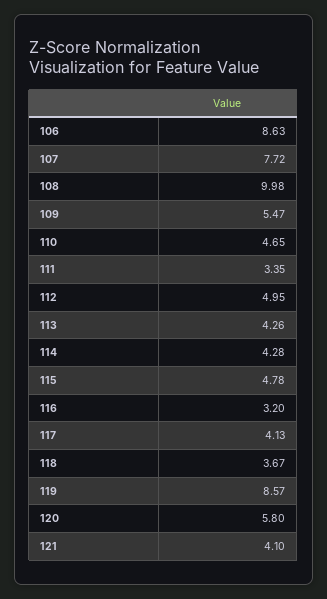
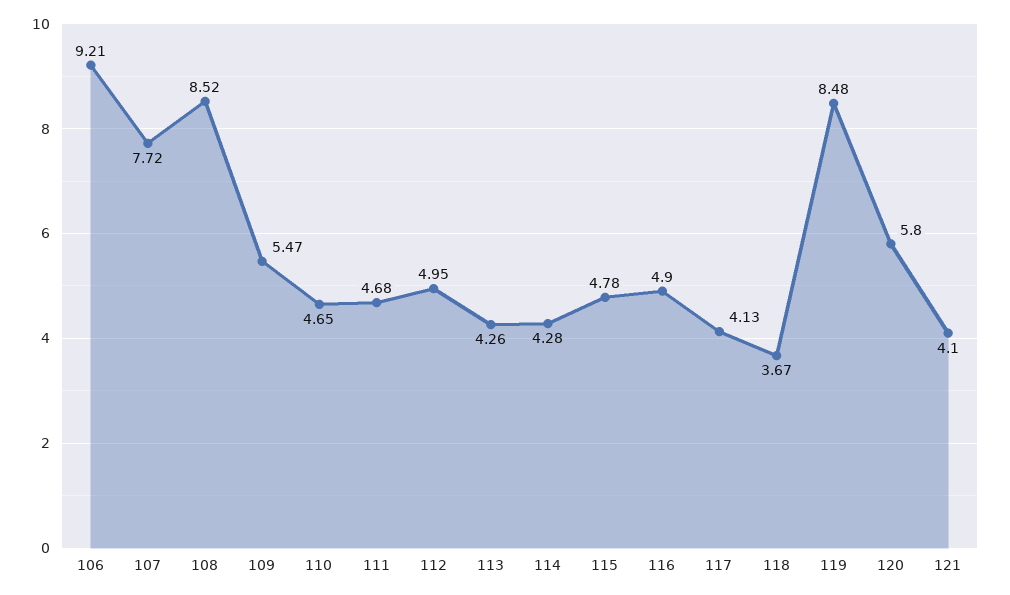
106: 8.63 -> 9.21
108: 9.98 -> 8.52
111: 3.35 -> 4.68
116: 3.2 -> 4.9
119: 8.57 -> 8.48

